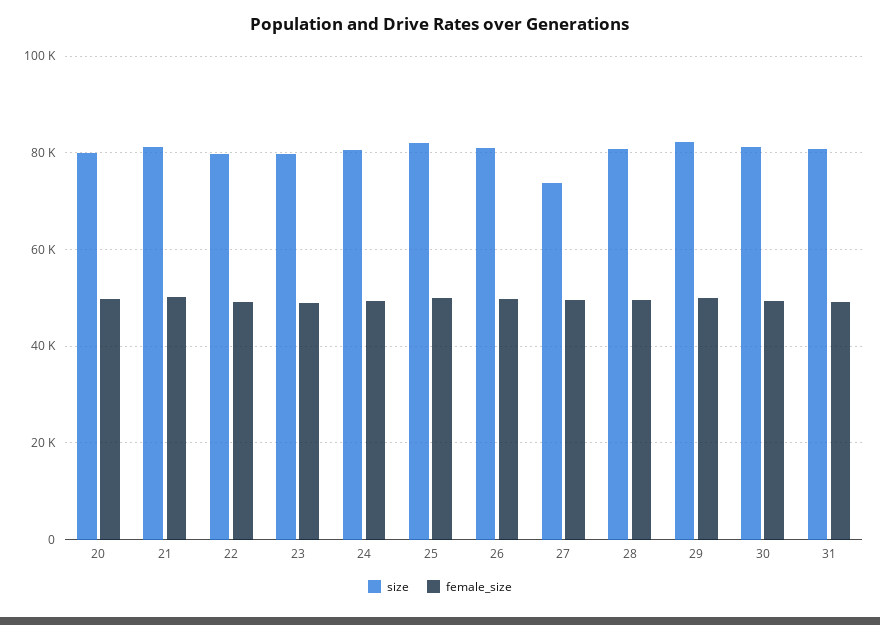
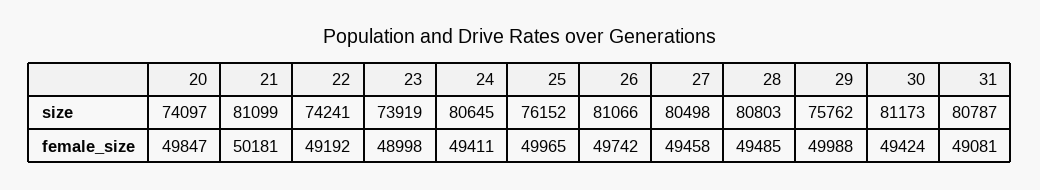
size, 20: 80000 -> 74097
size, 22: 80000 -> 74241
size, 23: 80000 -> 73919
size, 25: 82000 -> 76152
size, 27: 74000 -> 80498
size, 29: 82000 -> 75762

